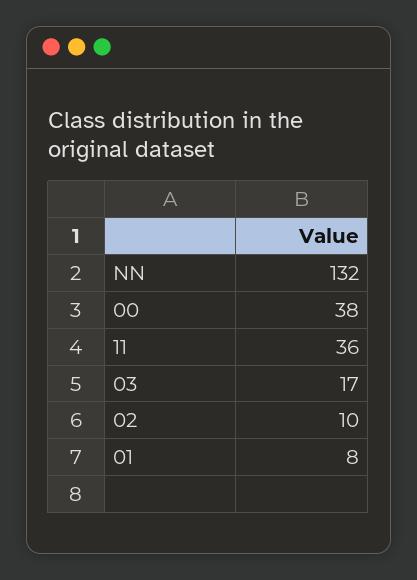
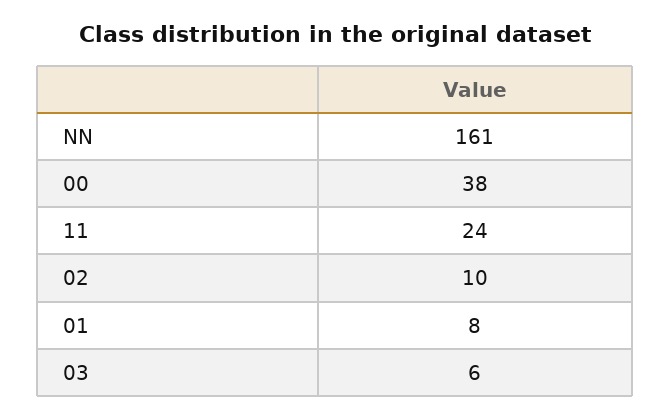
NN: 132 -> 161
11: 36 -> 24
03: 17 -> 6

